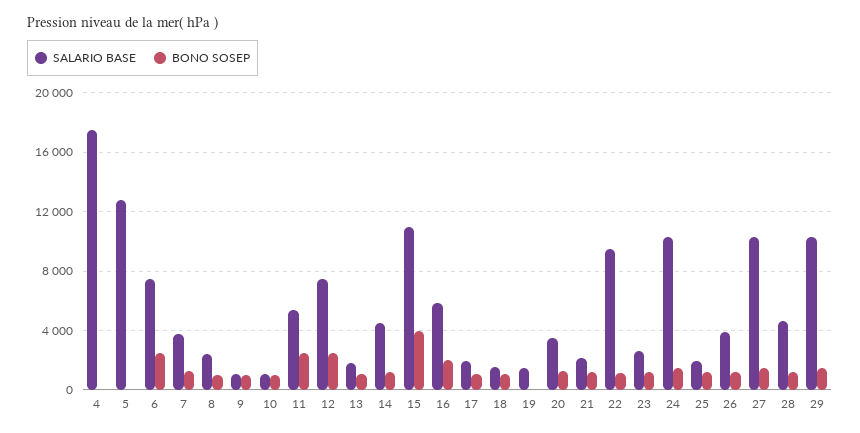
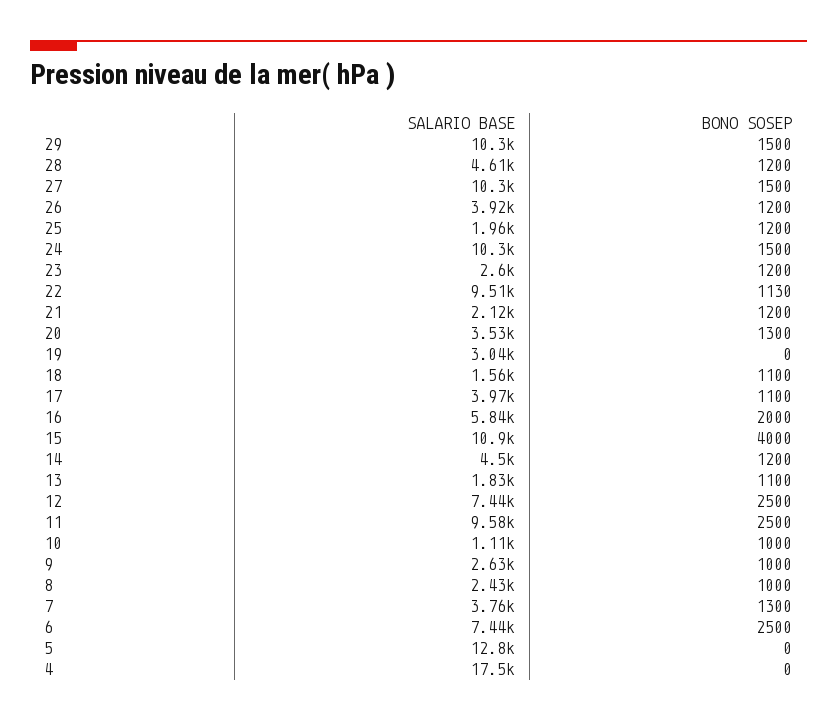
SALARIO BASE, 9: 1000 -> 2630
SALARIO BASE, 11: 5500 -> 9580
SALARIO BASE, 17: 2000 -> 3970
SALARIO BASE, 19: 1500 -> 3040

